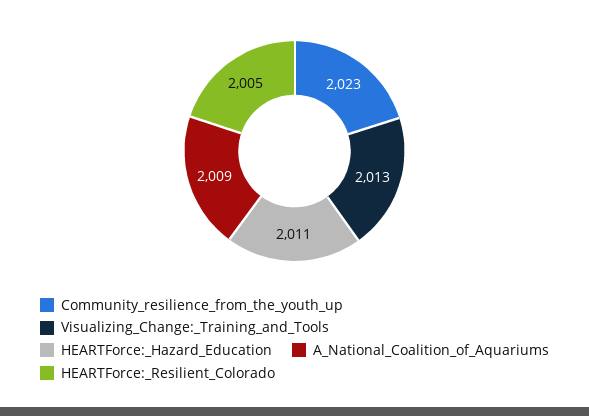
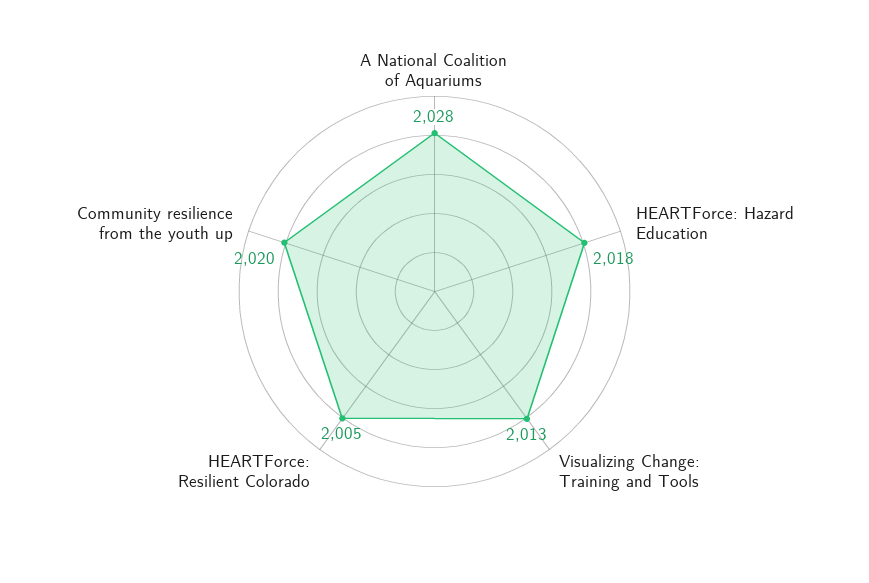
Community_resilience_from_the_youth_up: 2023 -> 2020
HEARTForce:_Hazard_Education: 2011 -> 2018
A_National_Coalition_of_Aquariums: 2009 -> 2028

